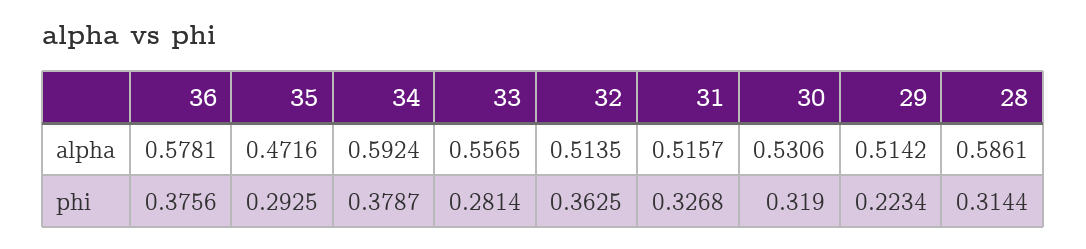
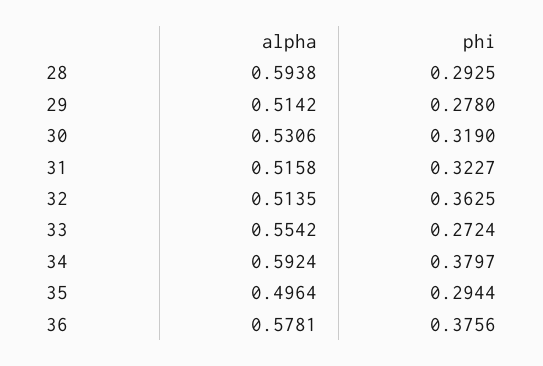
35, alpha: 0.4716 -> 0.4964
33, alpha: 0.5565 -> 0.5542
31, alpha: 0.5157 -> 0.5158
28, alpha: 0.5861 -> 0.5938
35, phi: 0.2925 -> 0.2944
34, phi: 0.3787 -> 0.3797
33, phi: 0.2814 -> 0.2724
31, phi: 0.3268 -> 0.3227
29, phi: 0.2234 -> 0.278
28, phi: 0.3144 -> 0.2925

